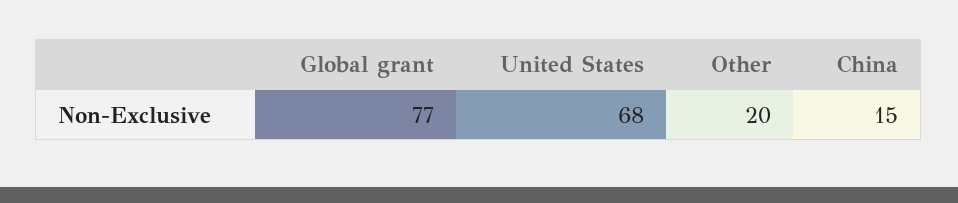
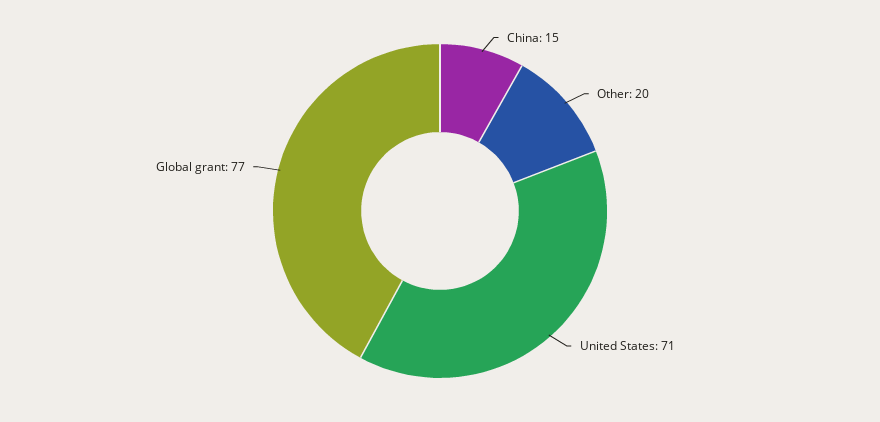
United States: 68 -> 71

